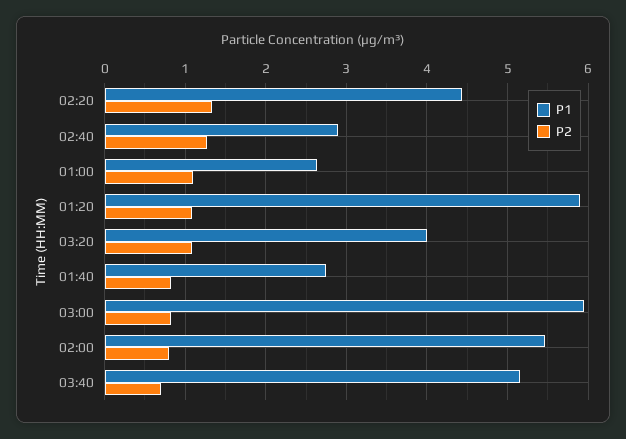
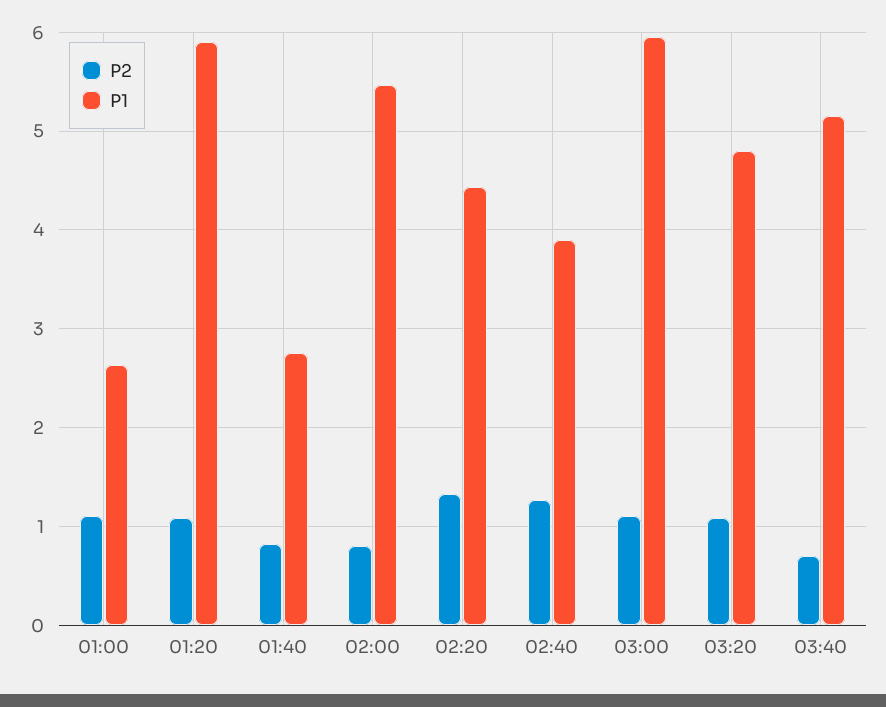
P1, 02:40: 2.9 -> 3.9
P1, 03:20: 4 -> 4.8
P2, 03:00: 0.8 -> 1.1

